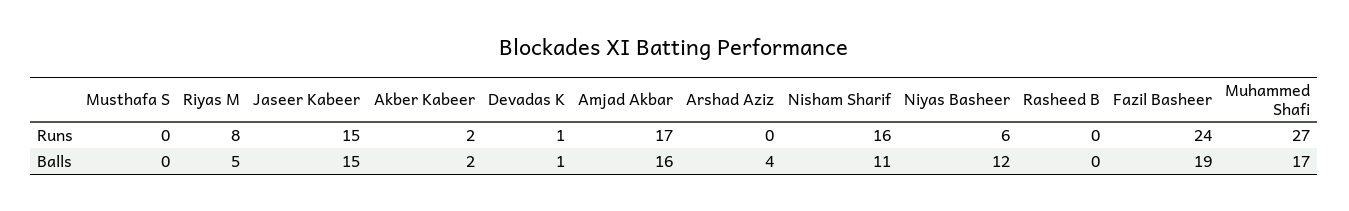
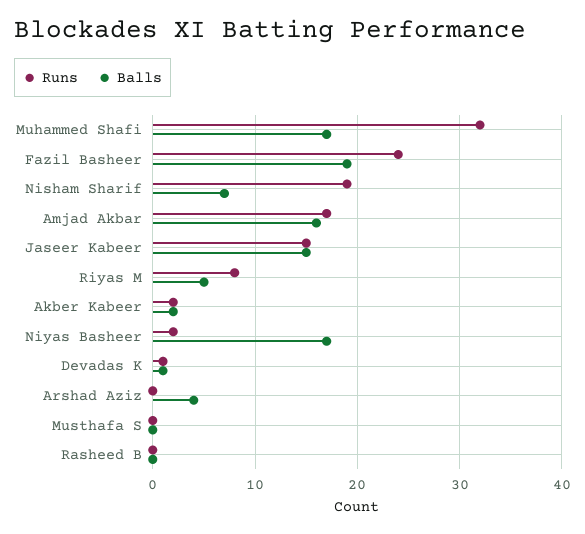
Runs, Nisham Sharif: 16 -> 19
Runs, Niyas Basheer: 6 -> 2
Runs, Muhammed Shafi: 27 -> 32
Balls, Nisham Sharif: 11 -> 7
Balls, Niyas Basheer: 12 -> 17

